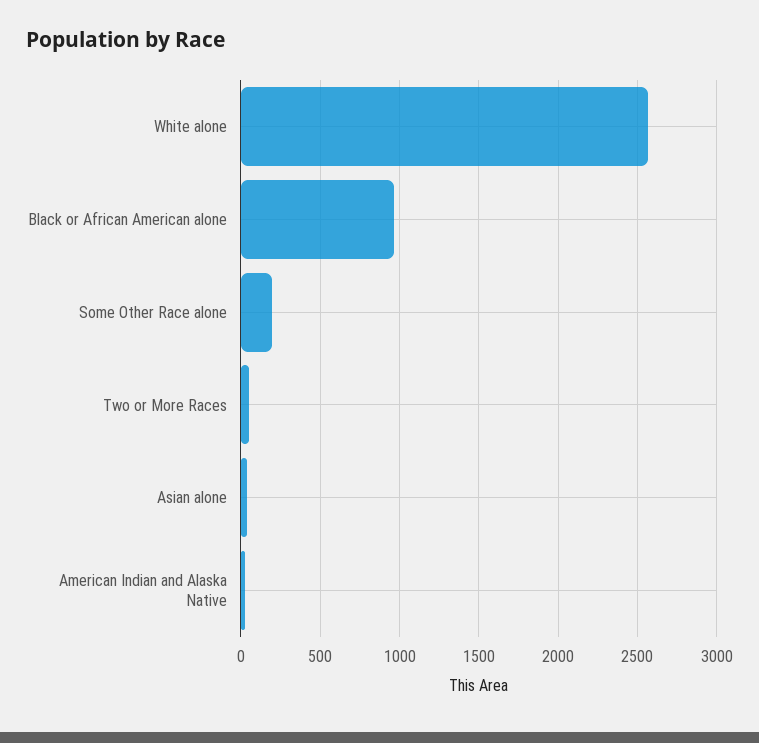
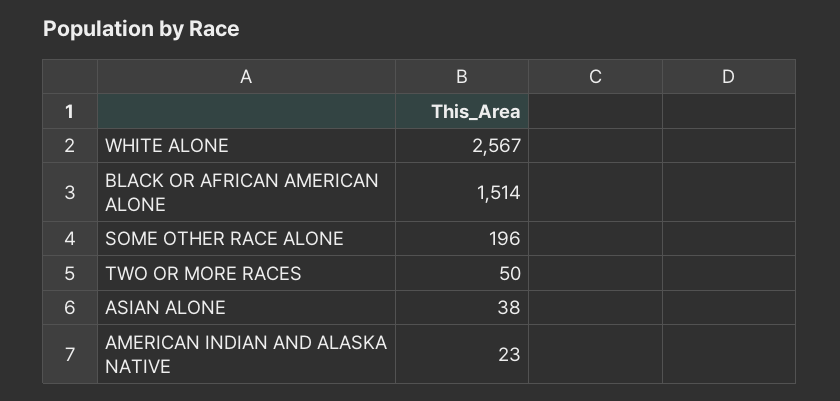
Black or African American alone: 950 -> 1514

